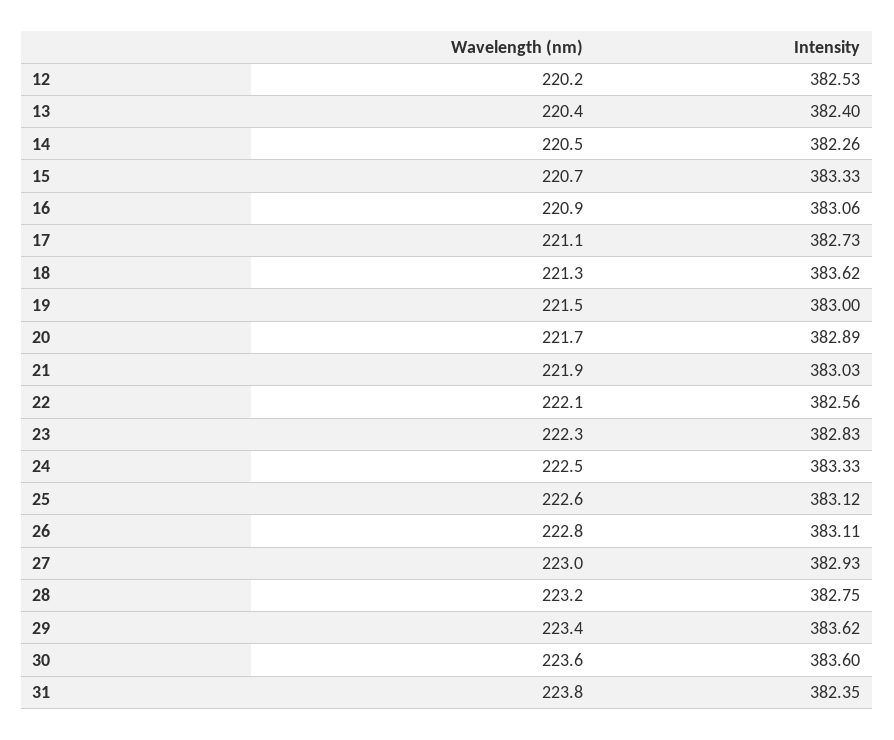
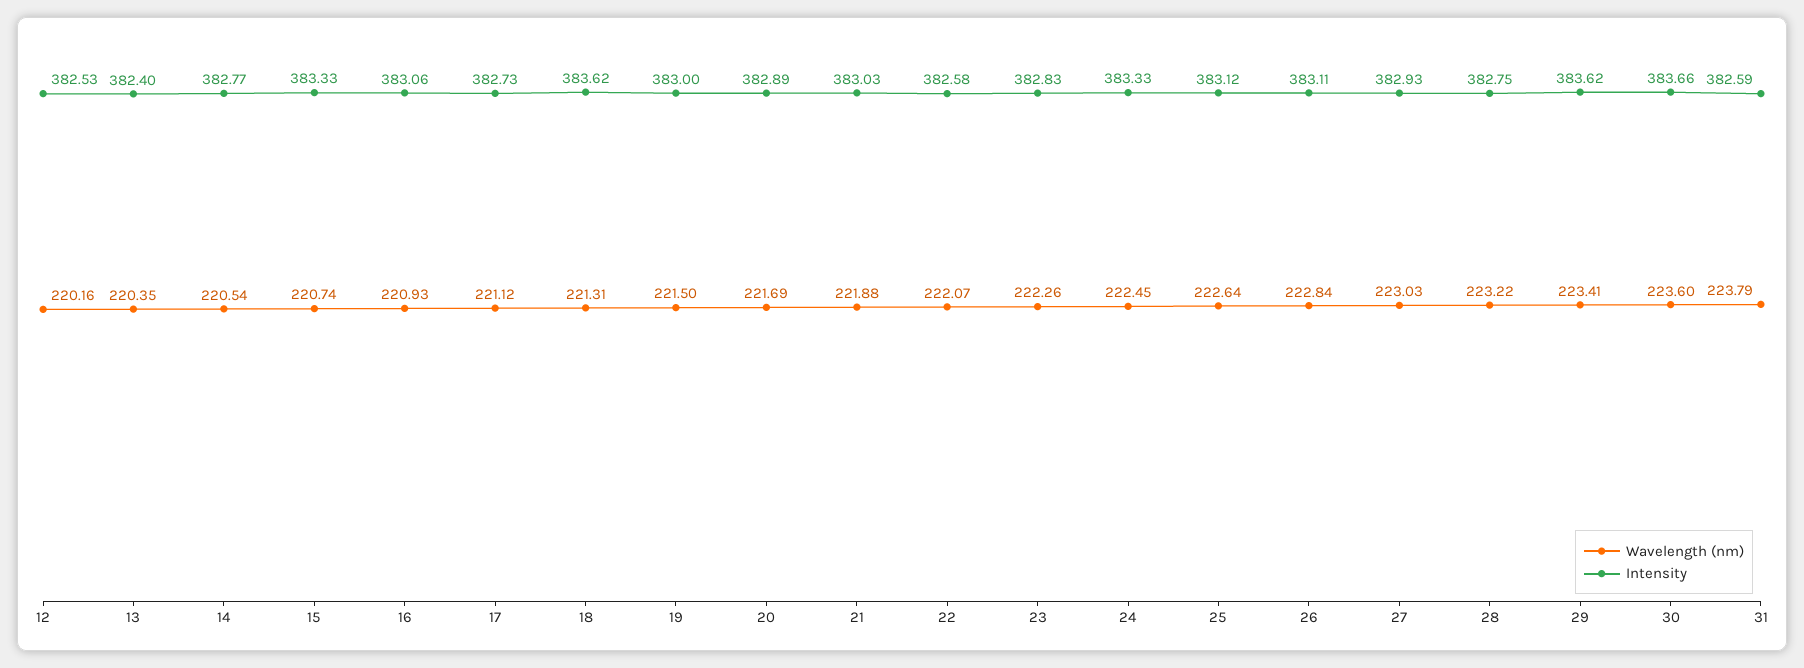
Intensity, 14: 382.26 -> 382.77
Intensity, 22: 382.56 -> 382.58
Intensity, 30: 383.6 -> 383.66
Intensity, 31: 382.35 -> 382.59

